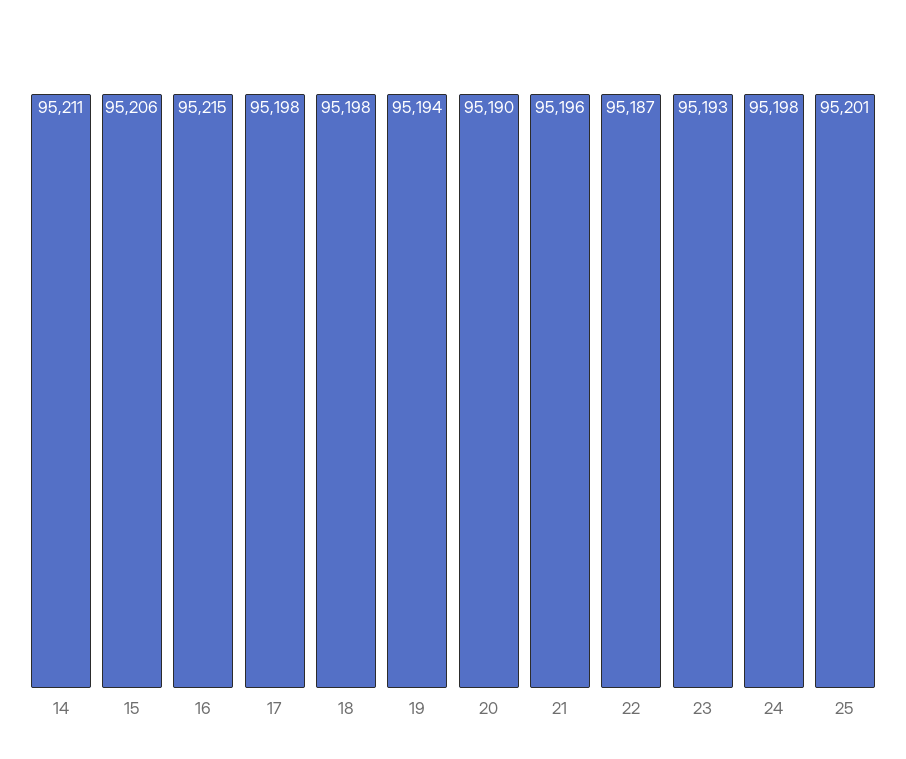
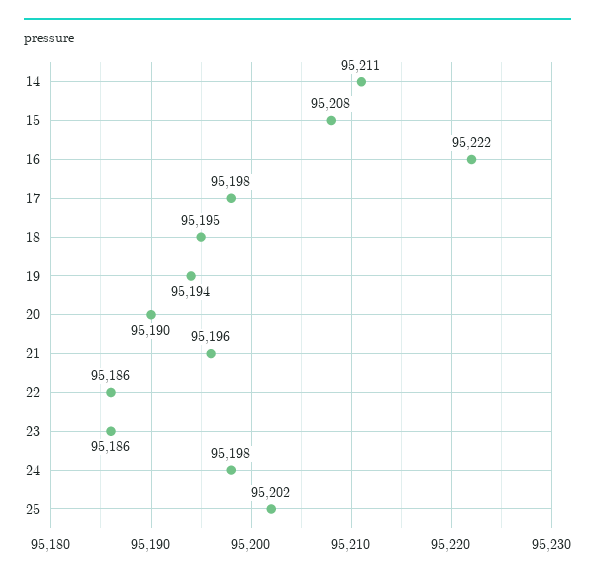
15: 95206 -> 95208
16: 95215 -> 95222
18: 95198 -> 95195
22: 95187 -> 95186
23: 95193 -> 95186
25: 95201 -> 95202

